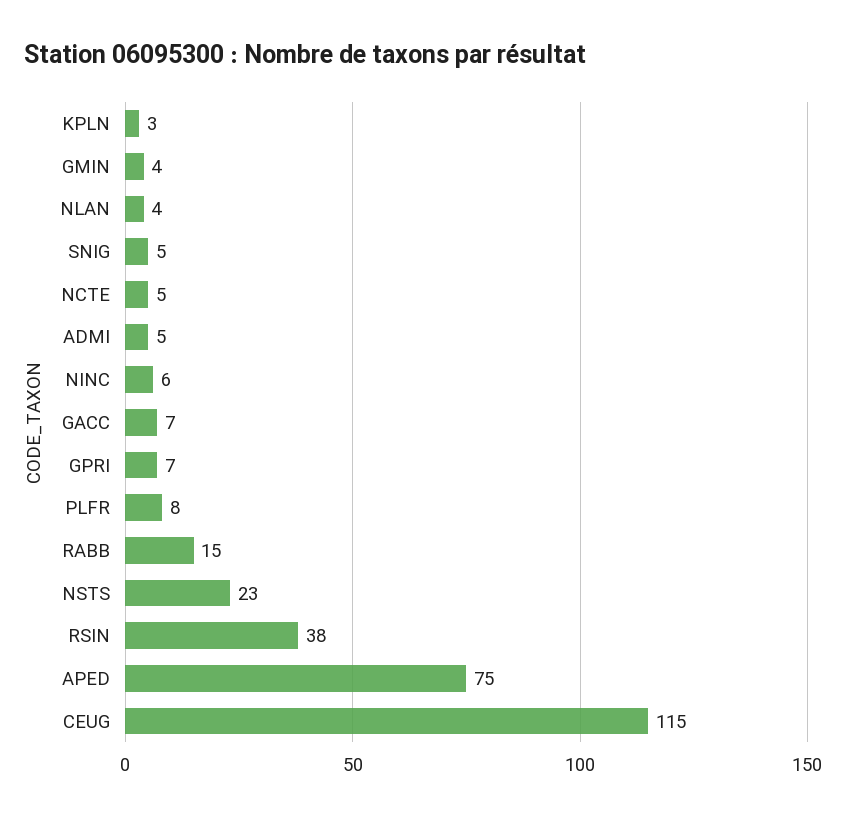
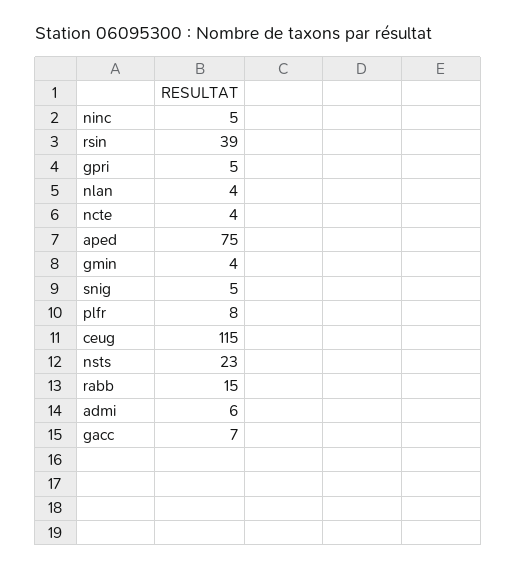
KPLN: 3 -> none
NCTE: 5 -> 4
ADMI: 5 -> 6
NINC: 6 -> 5
GPRI: 7 -> 5
RSIN: 38 -> 39

